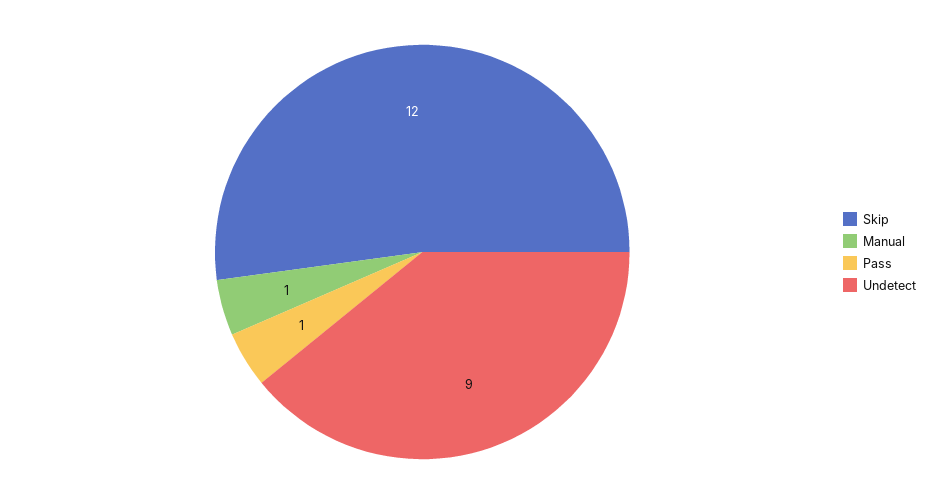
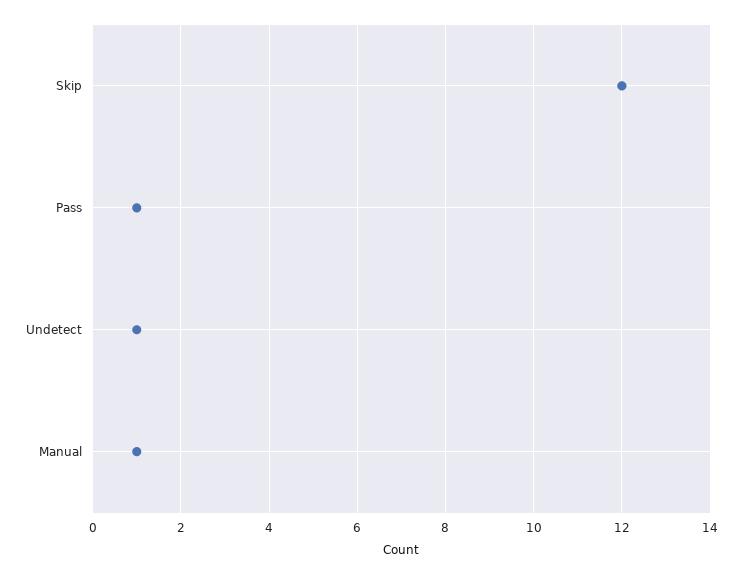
Undetect: 9 -> 1

